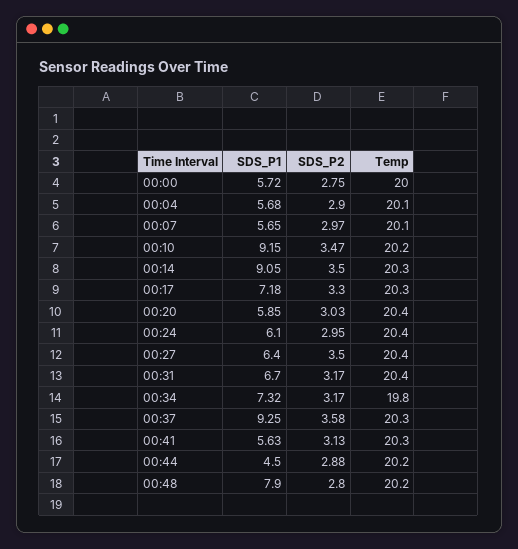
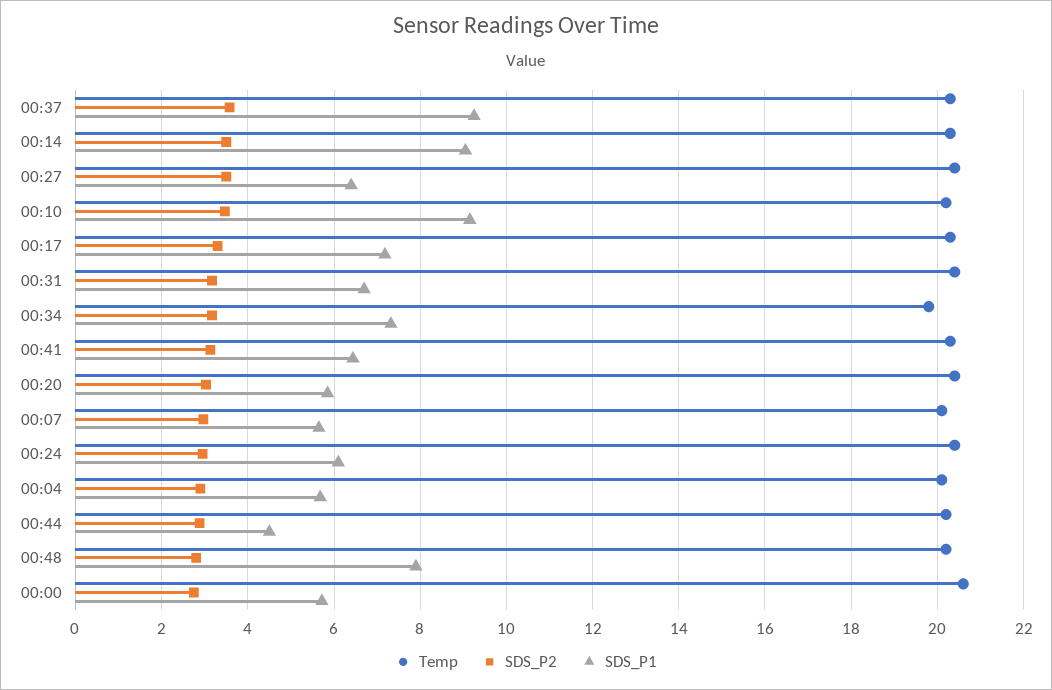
Temp, 00:00: 20 -> 20.6
SDS_P1, 00:41: 5.63 -> 6.4

